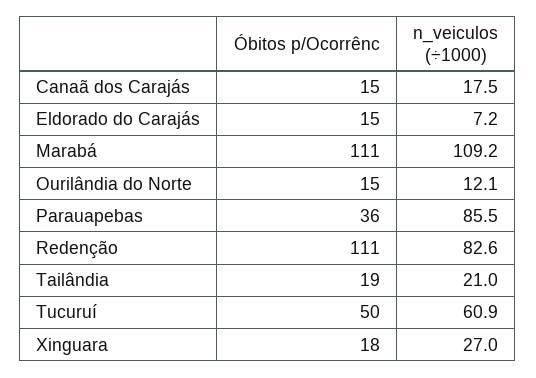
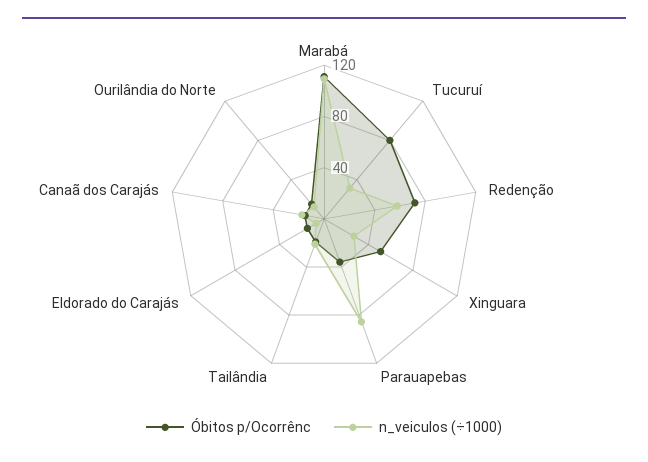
Óbitos p/Ocorrênc, Redenção: 111 -> 70
n_veiculos (÷1000), Redenção: 82.6 -> 60
Óbitos p/Ocorrênc, Tucuruí: 50 -> 80
n_veiculos (÷1000), Tucuruí: 60.9 -> 30
Óbitos p/Ocorrênc, Xinguara: 18 -> 50

